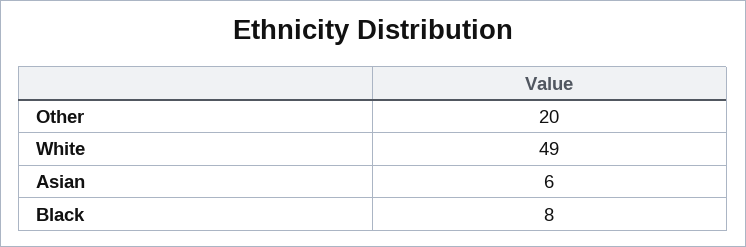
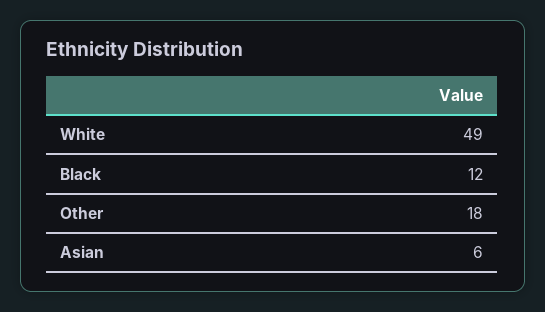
Other: 20 -> 18
Black: 8 -> 12

